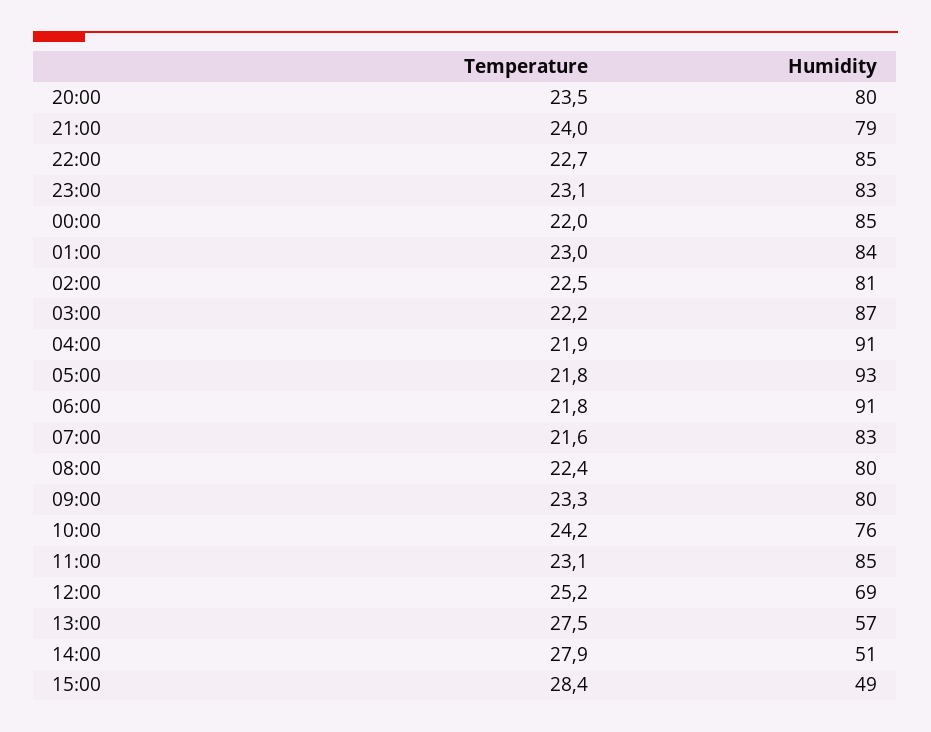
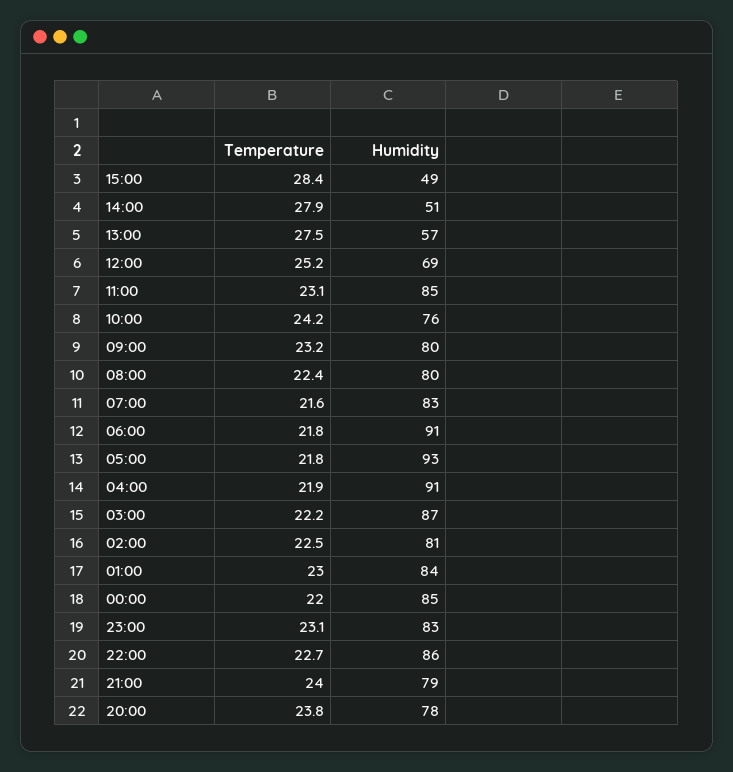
Temperature, 20:00: 23.5 -> 23.8
Humidity, 20:00: 80 -> 78
Humidity, 22:00: 85 -> 86
Temperature, 09:00: 23.3 -> 23.2

